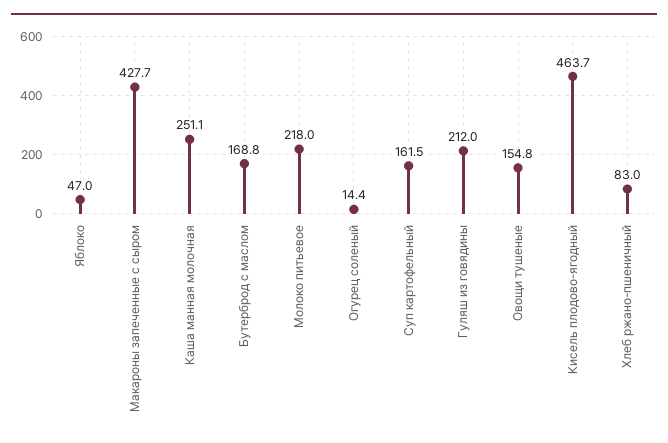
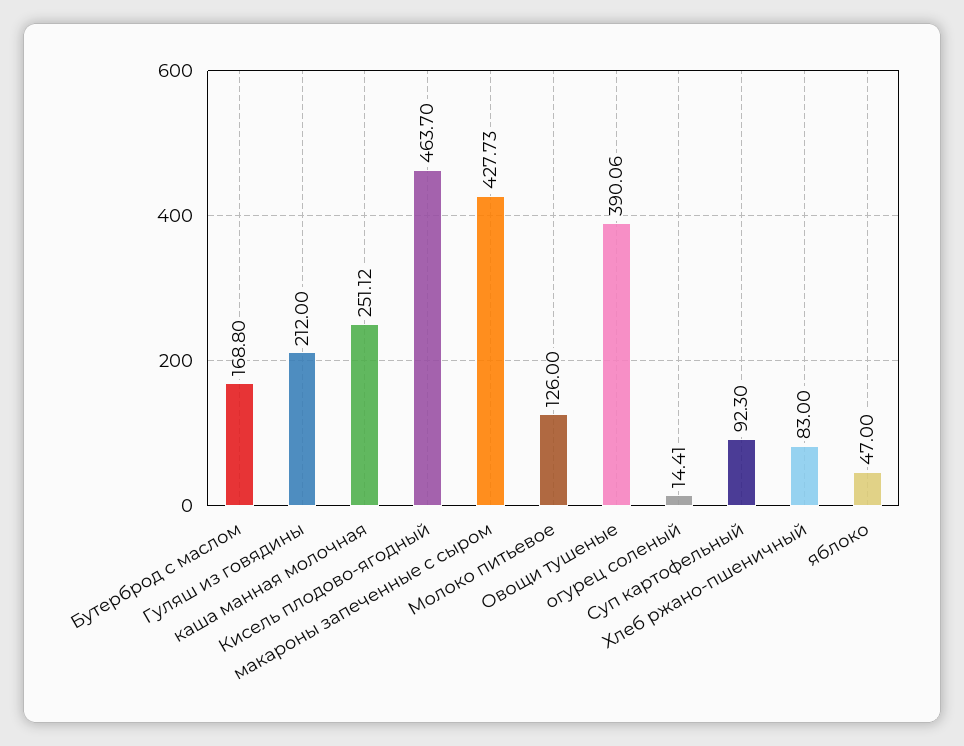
Молоко питьевое: 218 -> 126
Суп картофельный: 161.5 -> 92.3
Овощи тушеные: 154.8 -> 390.06

